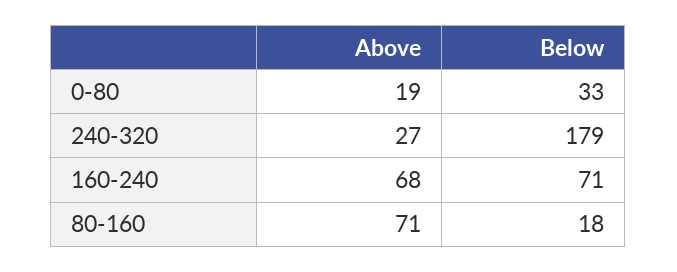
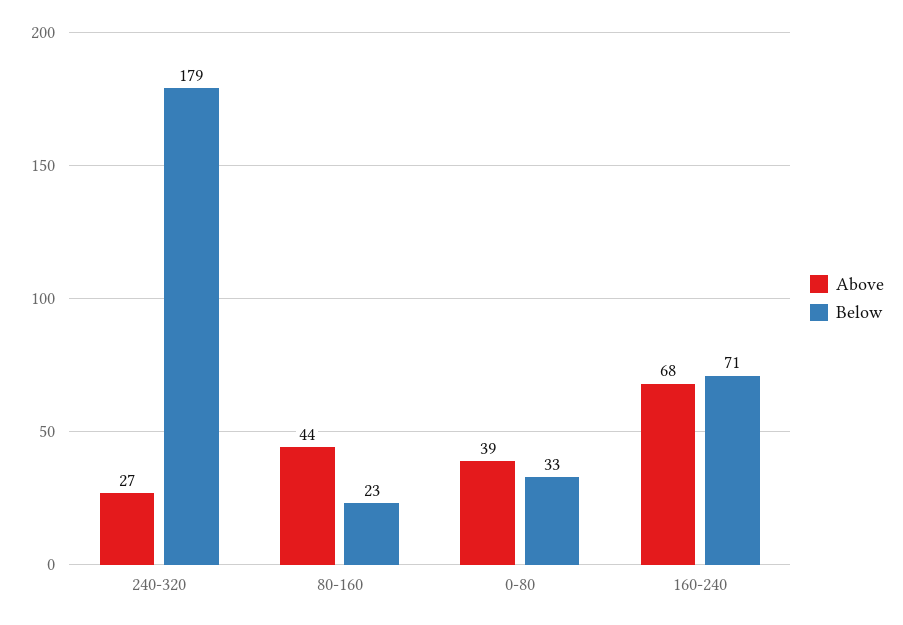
Above, 0-80: 19 -> 39
Above, 80-160: 71 -> 44
Below, 80-160: 18 -> 23

